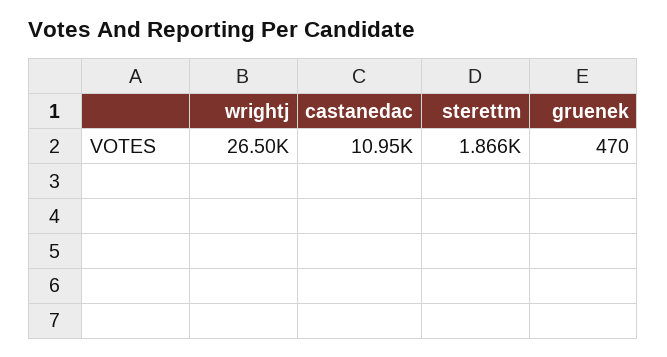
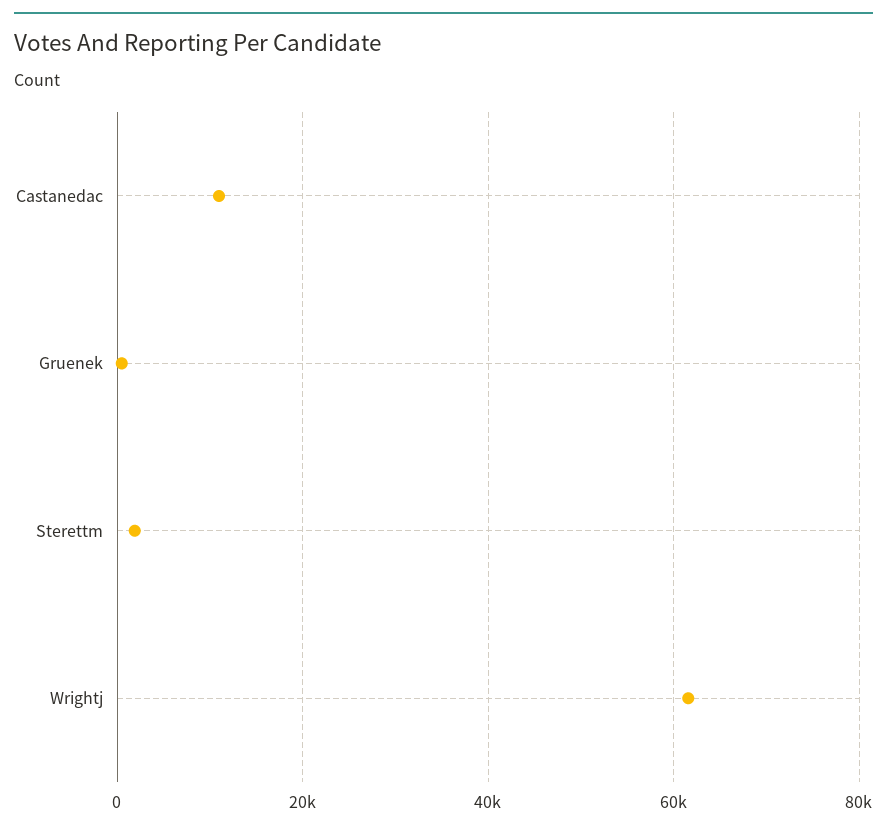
wrightj: 26500 -> 62000

